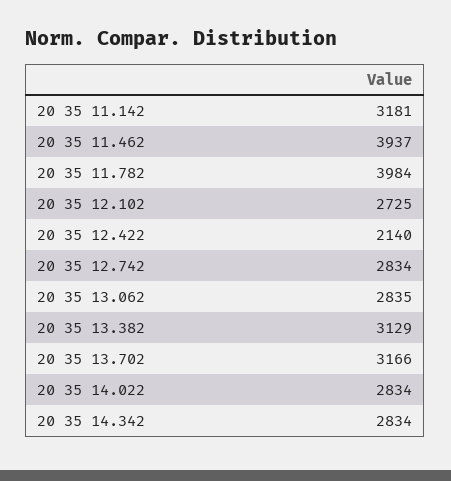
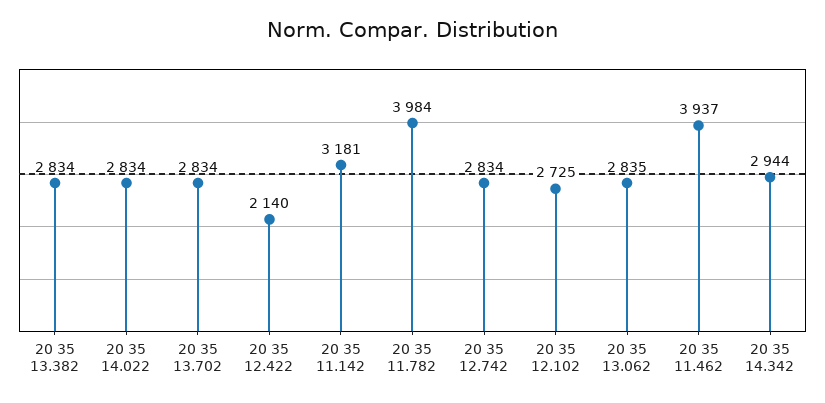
20 35 13.382: 3129 -> 2834
20 35 13.702: 3166 -> 2834
20 35 14.342: 2834 -> 2944

